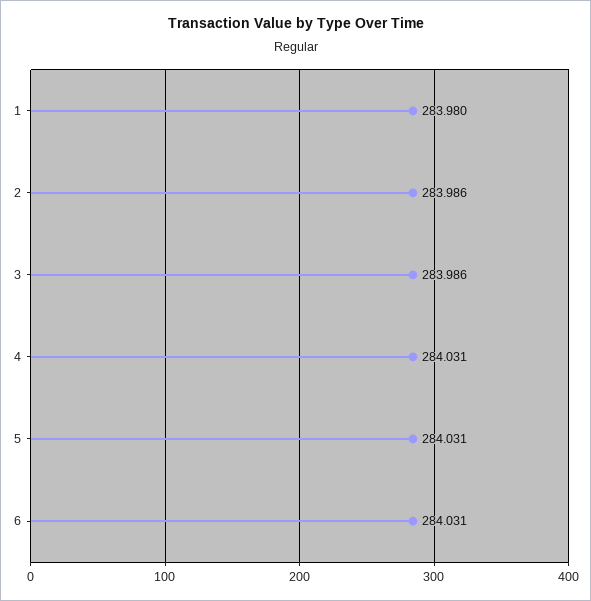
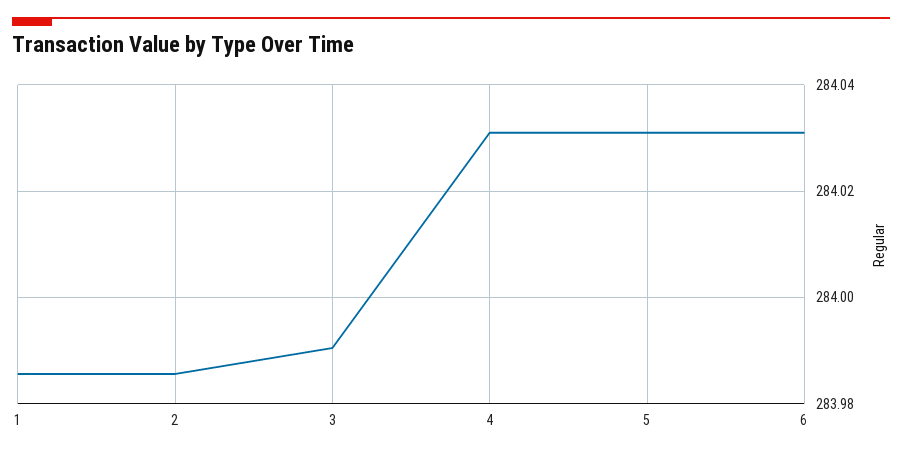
1: 283.98 -> 283.986
3: 283.986 -> 283.99

